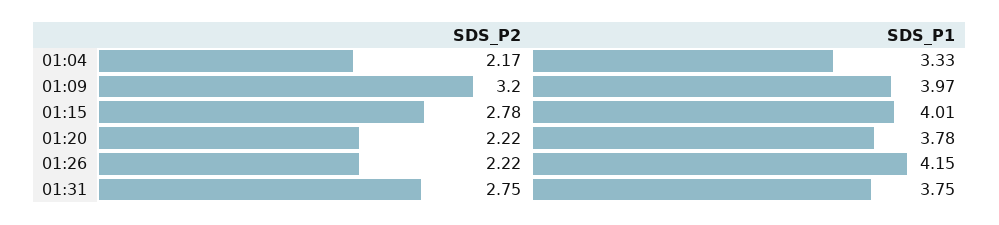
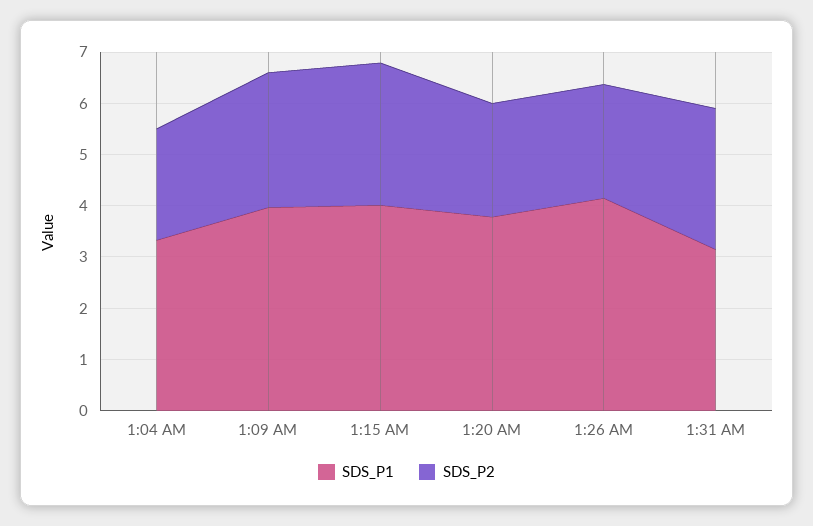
SDS_P2, 01:09: 3.2 -> 2.6
SDS_P1, 01:31: 3.75 -> 3.2

